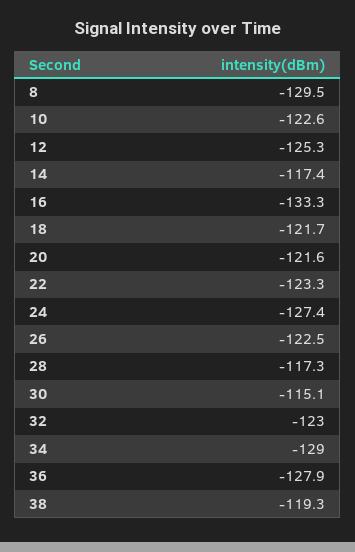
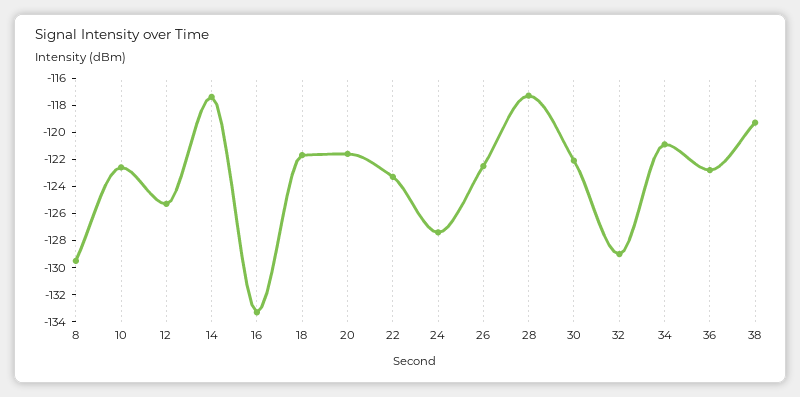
30: -115.1 -> -122
32: -123 -> -129
34: -129 -> -121
36: -127.9 -> -123

